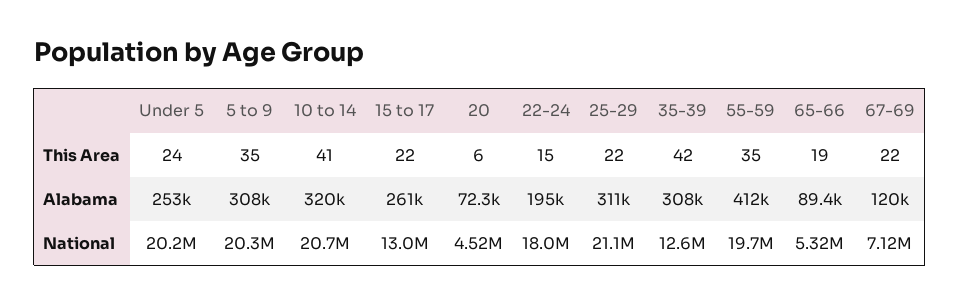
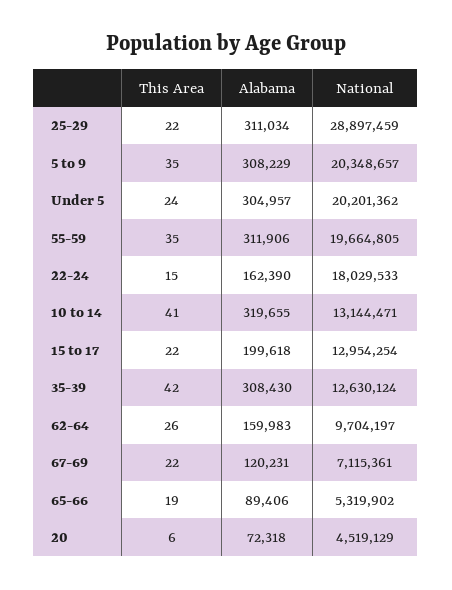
Under 5, Alabama: 253000 -> 304957
15 to 17, Alabama: 261000 -> 199618
22-24, Alabama: 195000 -> 162390
55-59, Alabama: 412000 -> 311906
10 to 14, National: 20700000 -> 13144471
25-29, National: 21100000 -> 28897459
62-64, This Area: none -> 26
62-64, Alabama: none -> 159983
62-64, National: none -> 9704197

